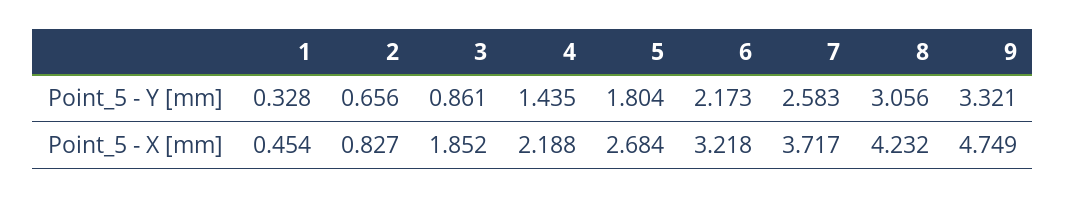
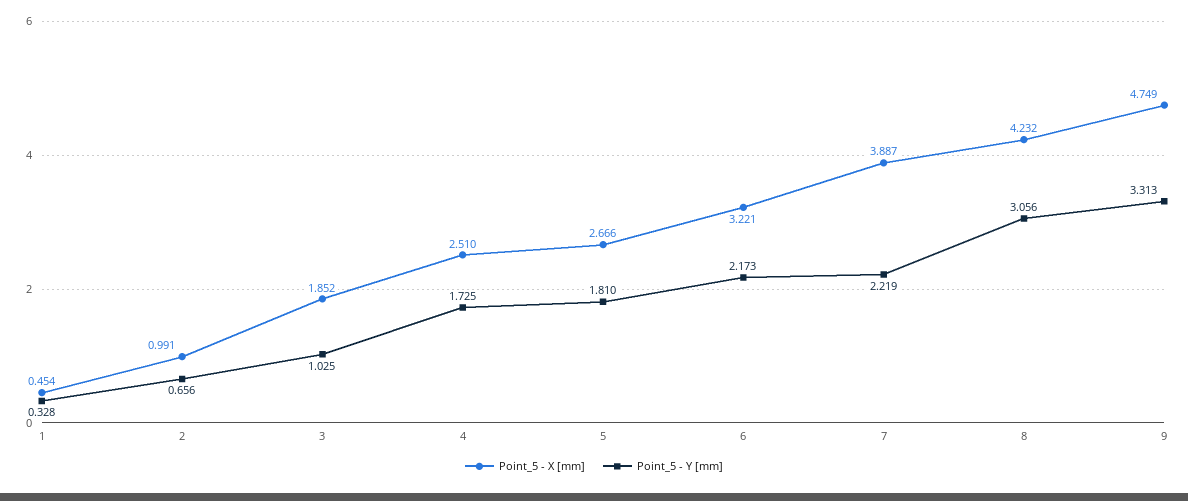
Point_5 - Y [mm], 3: 0.861 -> 1.025
Point_5 - Y [mm], 4: 1.435 -> 1.725
Point_5 - Y [mm], 5: 1.804 -> 1.81
Point_5 - Y [mm], 7: 2.583 -> 2.219
Point_5 - Y [mm], 9: 3.321 -> 3.313
Point_5 - X [mm], 2: 0.827 -> 0.991
Point_5 - X [mm], 4: 2.188 -> 2.51
Point_5 - X [mm], 5: 2.684 -> 2.666
Point_5 - X [mm], 6: 3.218 -> 3.221
Point_5 - X [mm], 7: 3.717 -> 3.887

